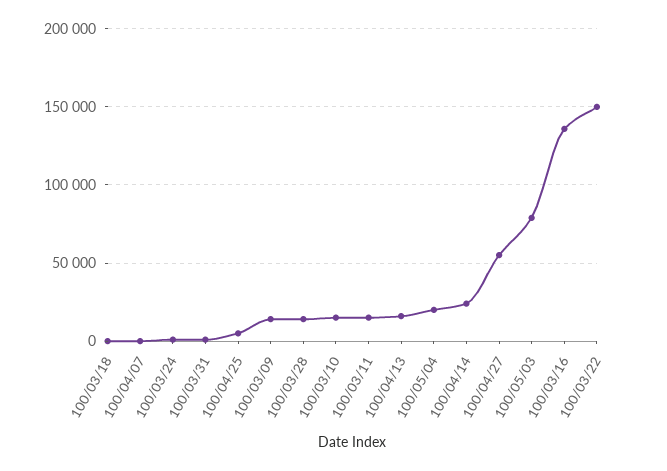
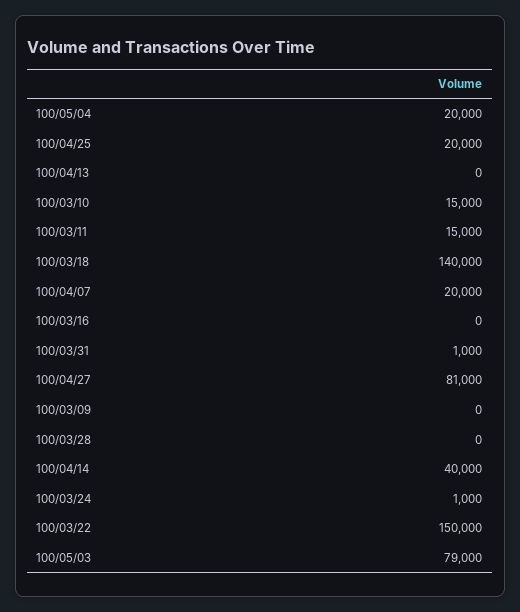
100/03/18: 0 -> 140000
100/04/07: 0 -> 20000
100/04/25: 5000 -> 20000
100/03/09: 15000 -> 0
100/03/28: 15000 -> 0
100/04/13: 15000 -> 0
100/04/14: 25000 -> 40000
100/04/27: 55000 -> 81000
100/03/16: 135000 -> 0

